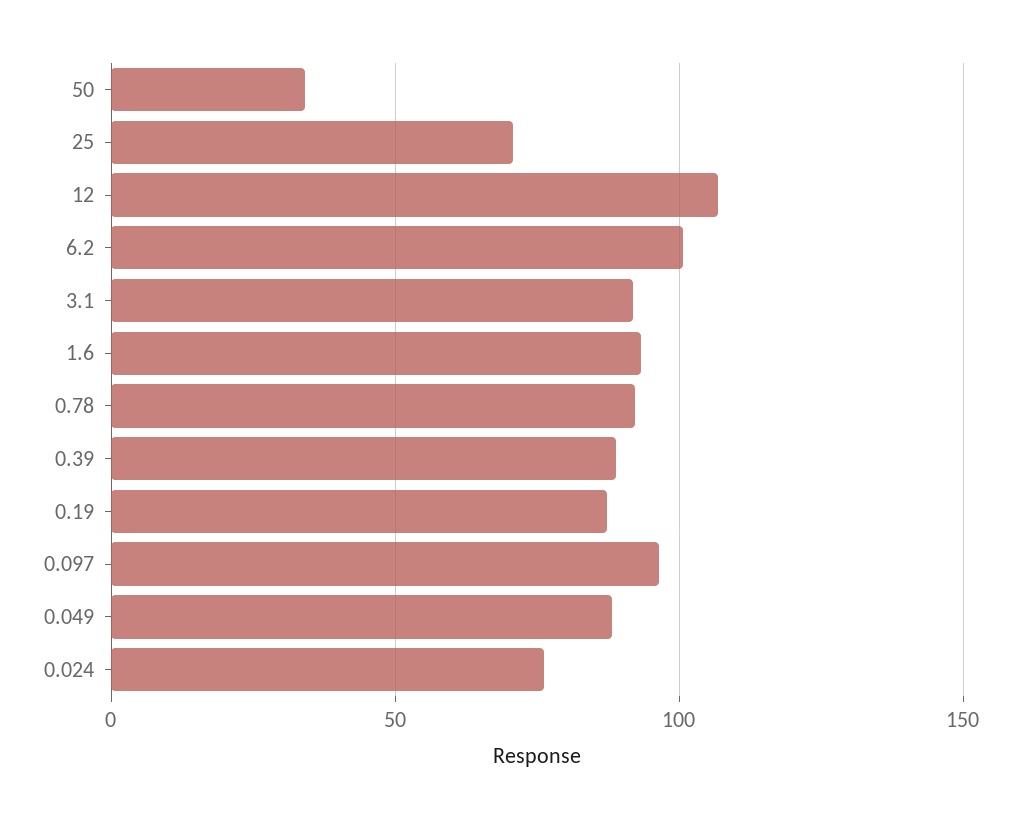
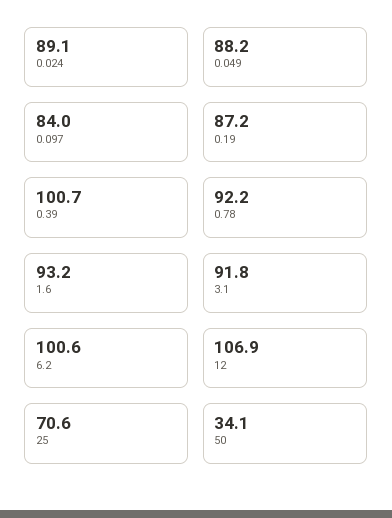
0.39: 90 -> 100.7
0.097: 95 -> 84
0.024: 75 -> 89.1

